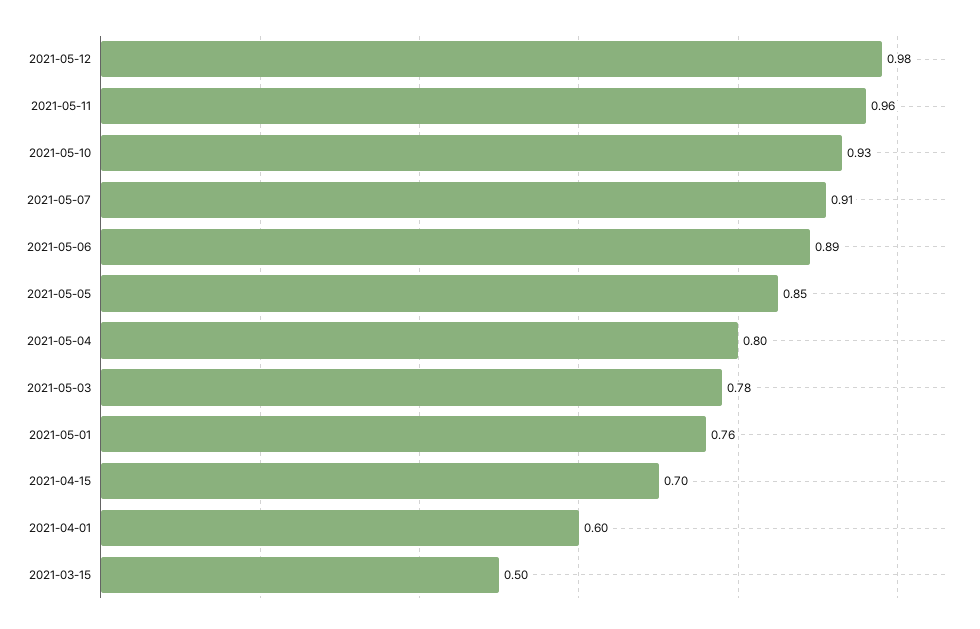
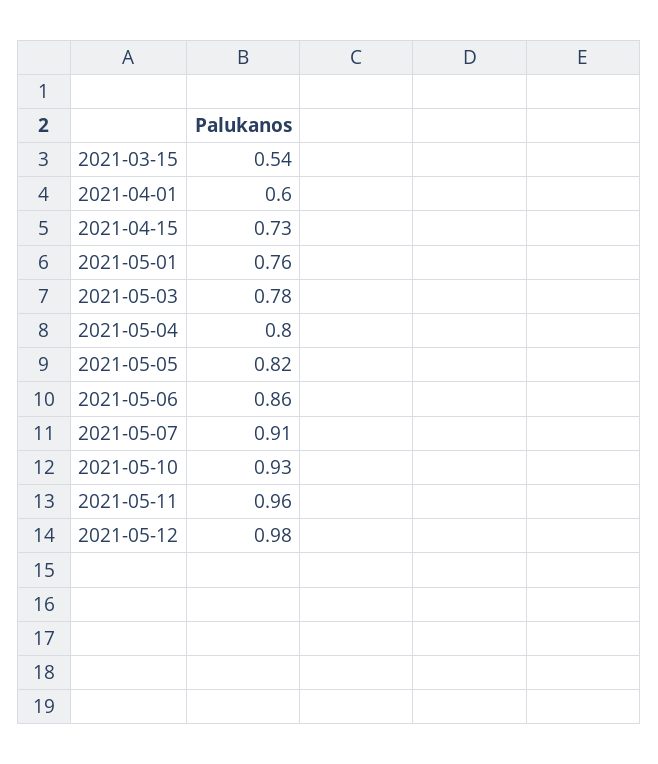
2021-05-06: 0.89 -> 0.86
2021-05-05: 0.85 -> 0.82
2021-04-15: 0.7 -> 0.73
2021-03-15: 0.5 -> 0.54

